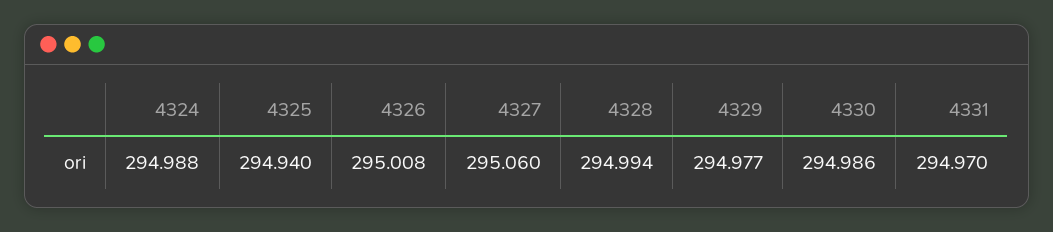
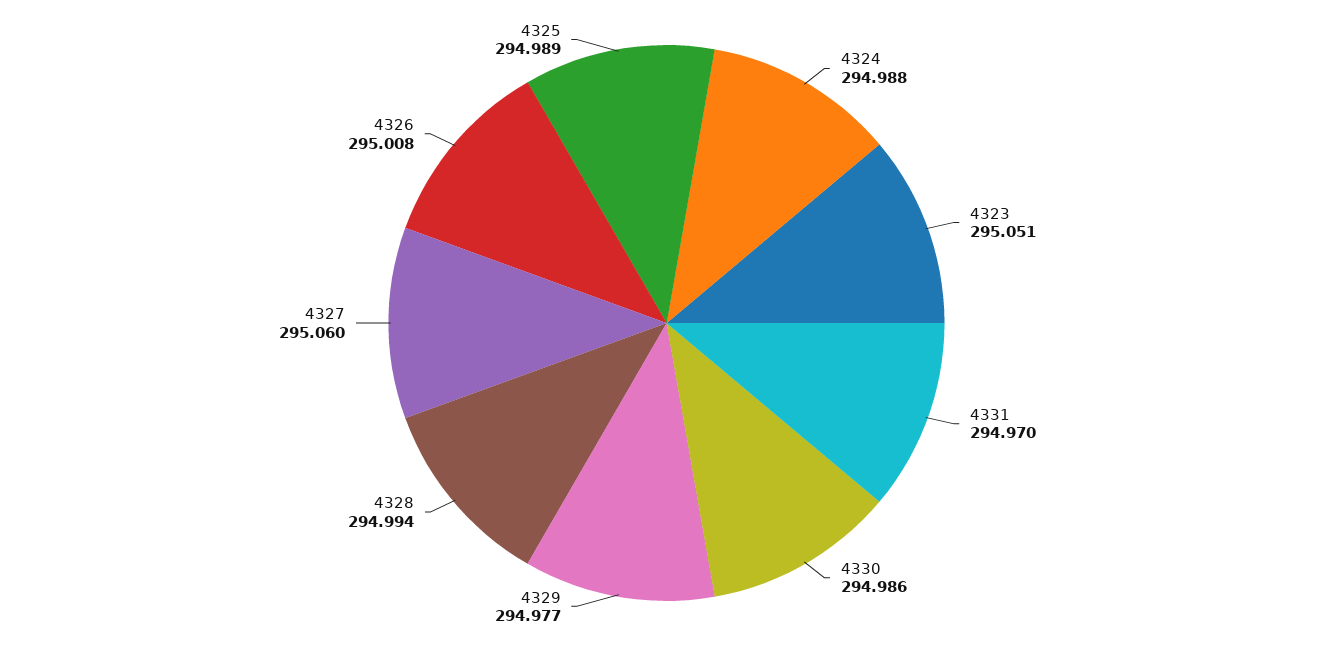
4325: 294.94 -> 294.989
4323: none -> 295.051

